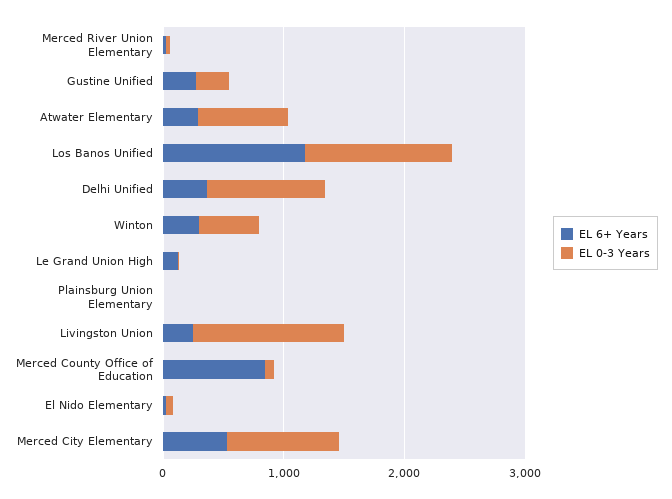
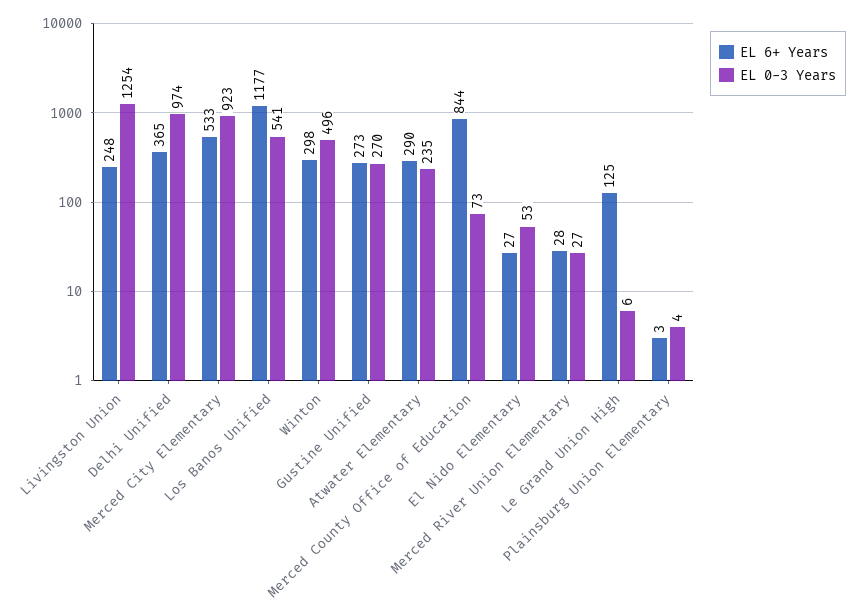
EL 0-3 Years, Atwater Elementary: 800 -> 235
EL 0-3 Years, Los Banos Unified: 1200 -> 541

